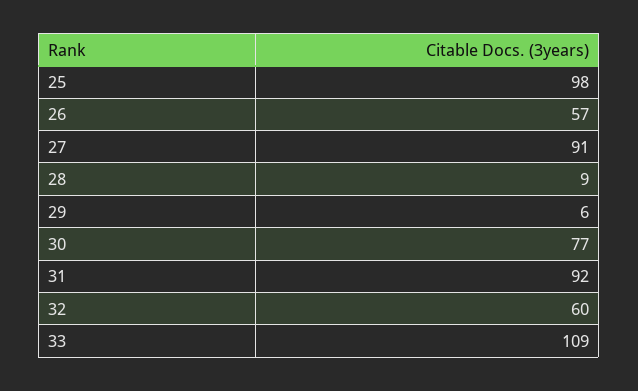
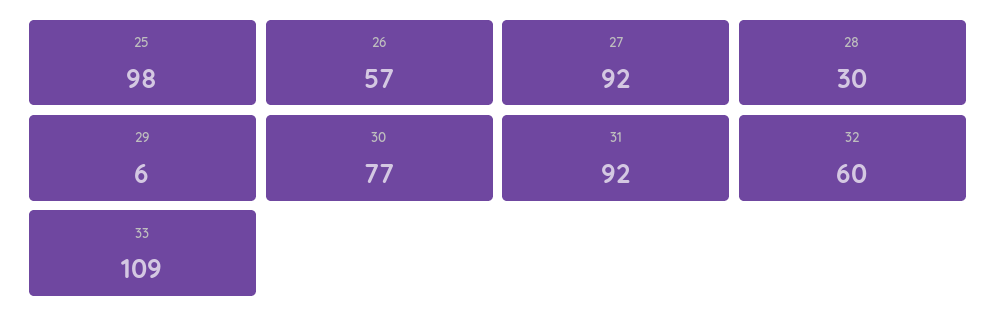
27: 91 -> 92
28: 9 -> 30

